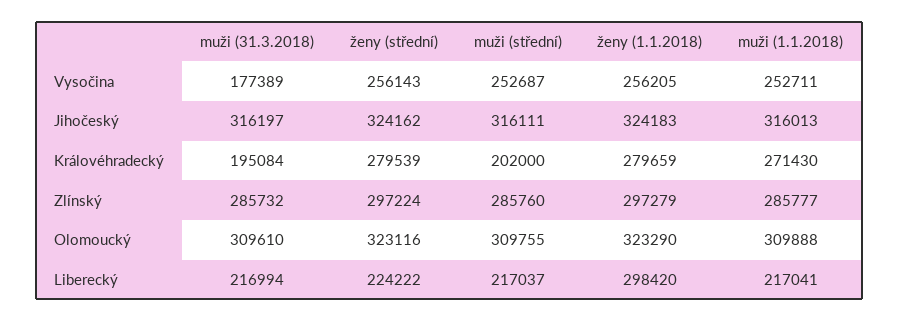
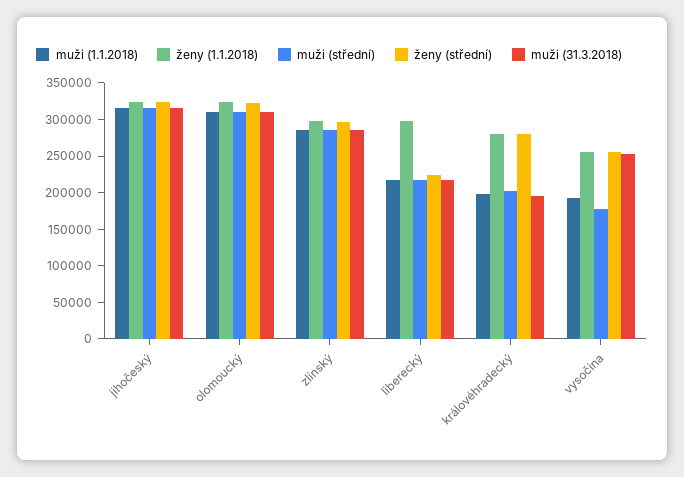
muži (31.3.2018), Vysočina: 177389 -> 250000
muži (střední), Vysočina: 252687 -> 175000
muži (1.1.2018), Vysočina: 252711 -> 200000
muži (1.1.2018), Královéhradecký: 271430 -> 200000

